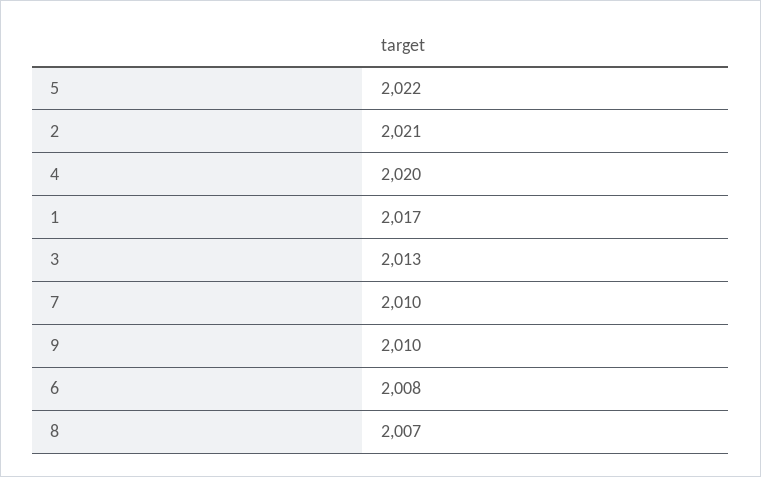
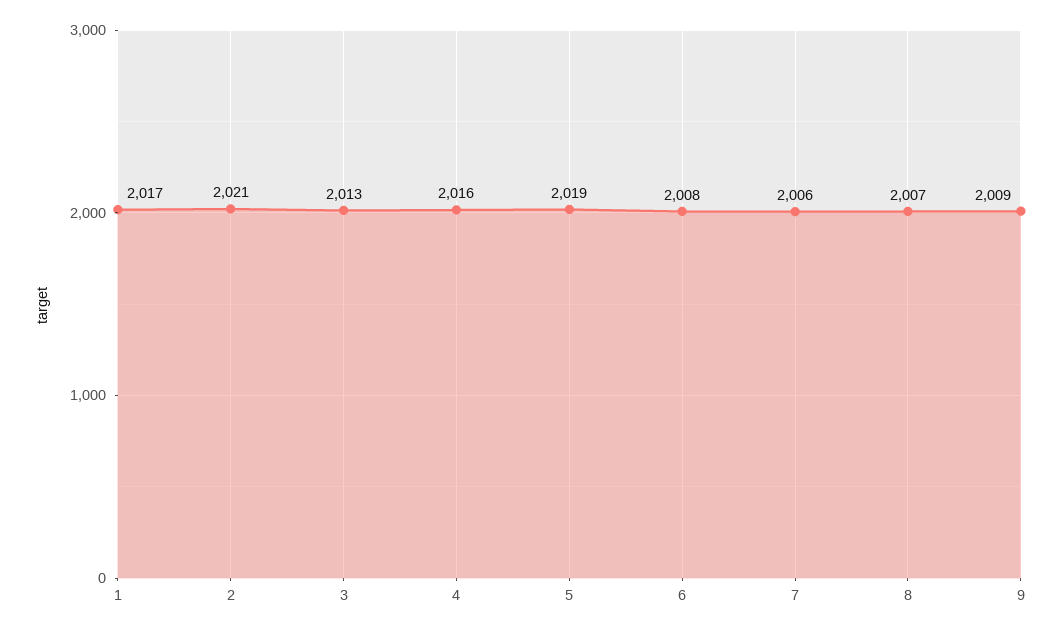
5: 2022 -> 2019
4: 2020 -> 2016
7: 2010 -> 2006
9: 2010 -> 2009

